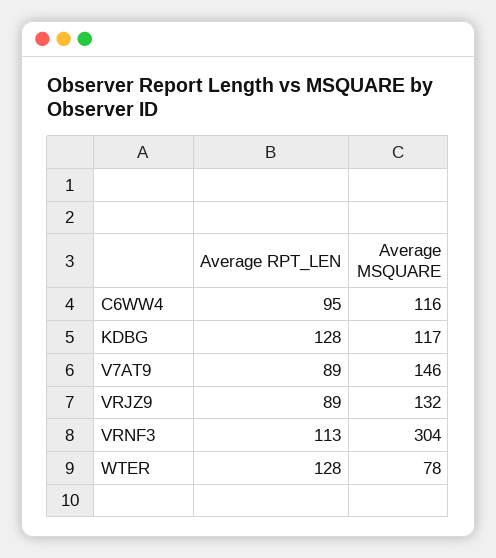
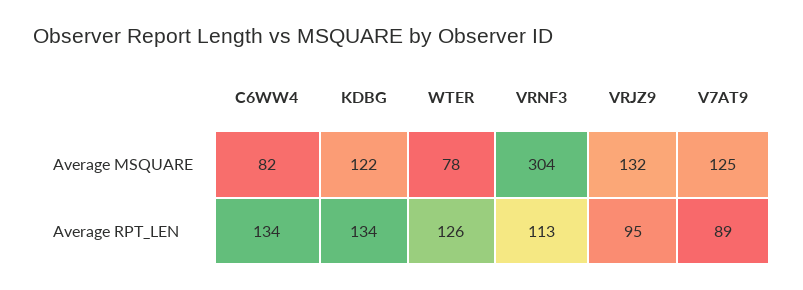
Average RPT_LEN, C6WW4: 95 -> 134
Average MSQUARE, C6WW4: 116 -> 82
Average RPT_LEN, KDBG: 128 -> 134
Average MSQUARE, KDBG: 117 -> 122
Average MSQUARE, V7AT9: 146 -> 125
Average RPT_LEN, VRJZ9: 89 -> 95
Average RPT_LEN, WTER: 128 -> 126

